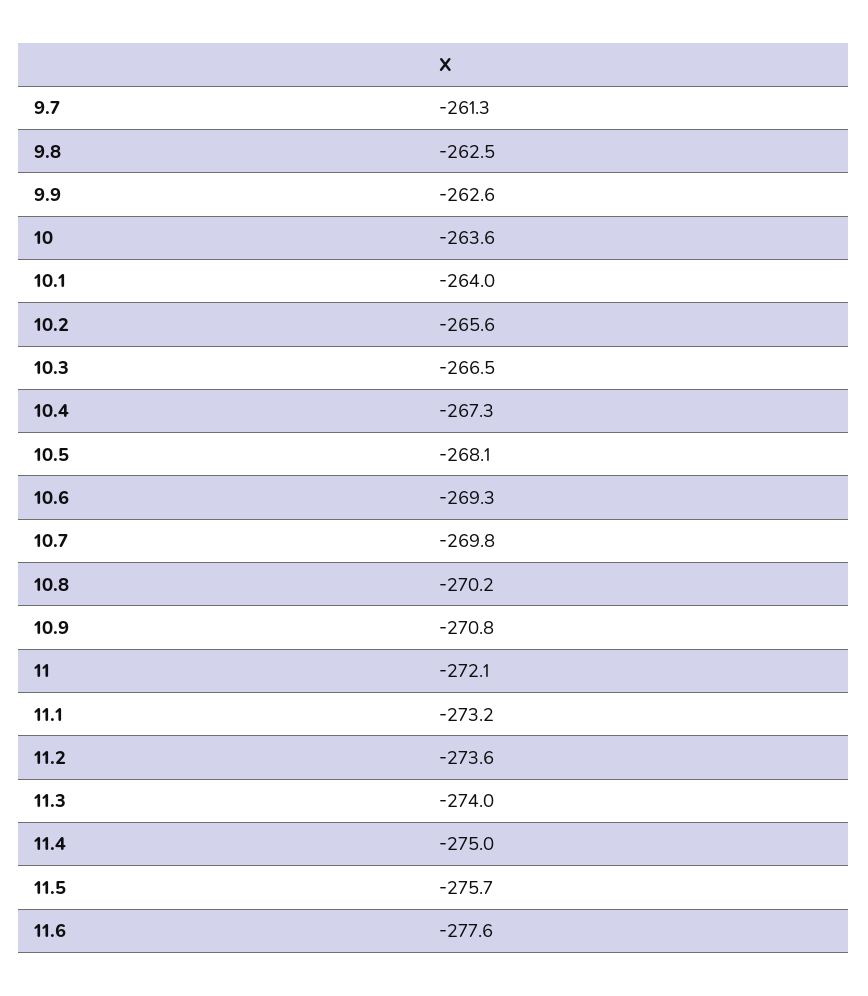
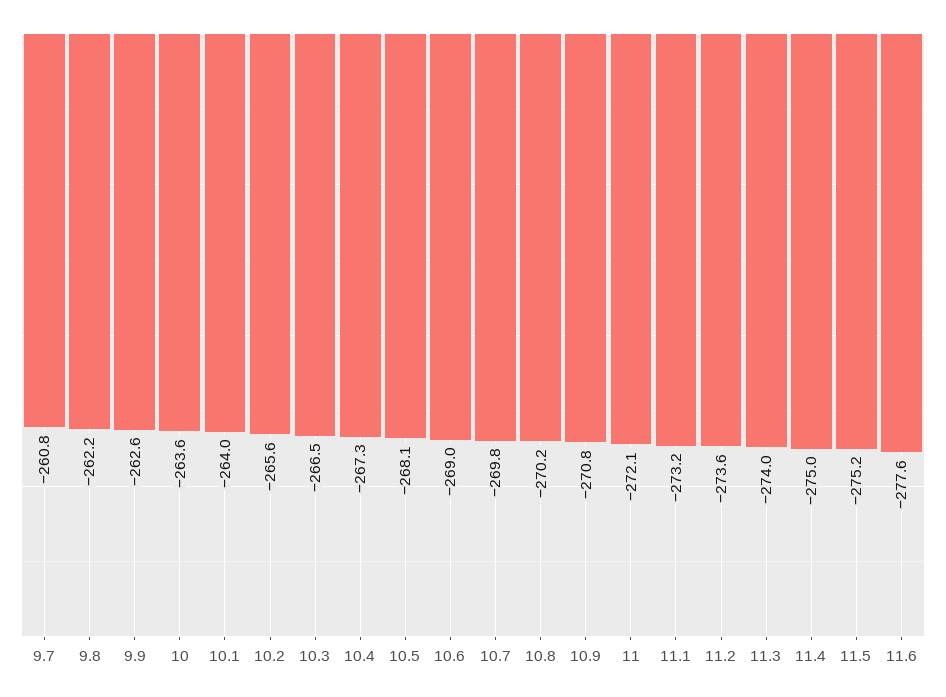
9.7: -261.3 -> -260.8
9.8: -262.5 -> -262.2
10.6: -269.3 -> -269
11.5: -275.7 -> -275.2

